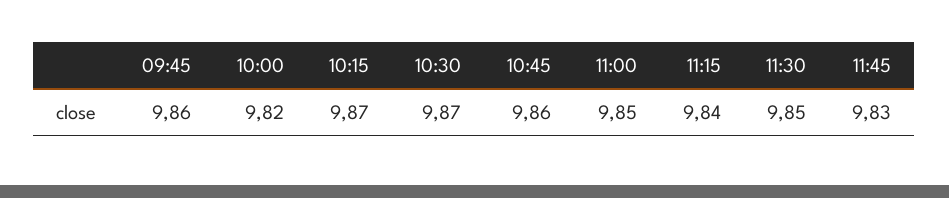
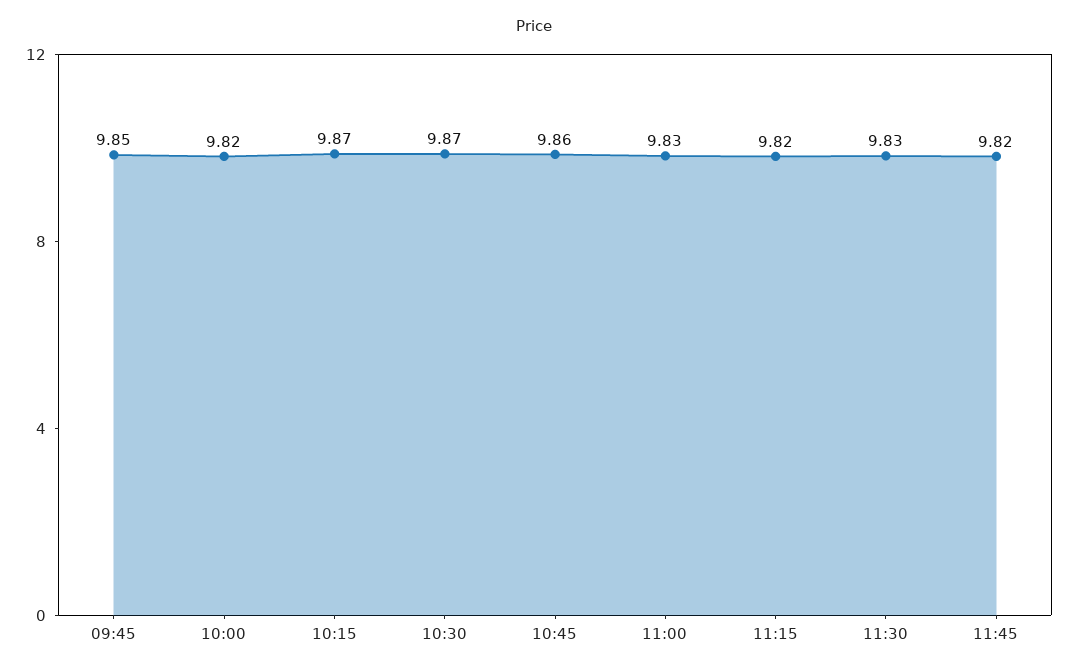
09:45: 9.86 -> 9.85
11:00: 9.85 -> 9.83
11:15: 9.84 -> 9.82
11:30: 9.85 -> 9.83
11:45: 9.83 -> 9.82

